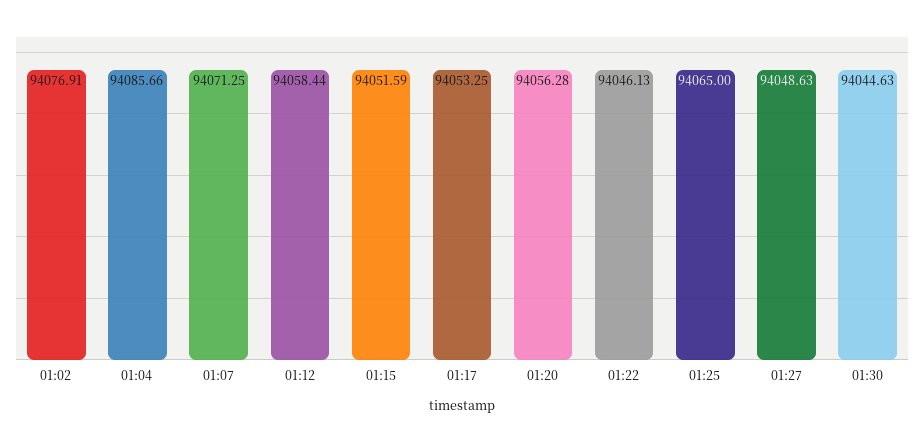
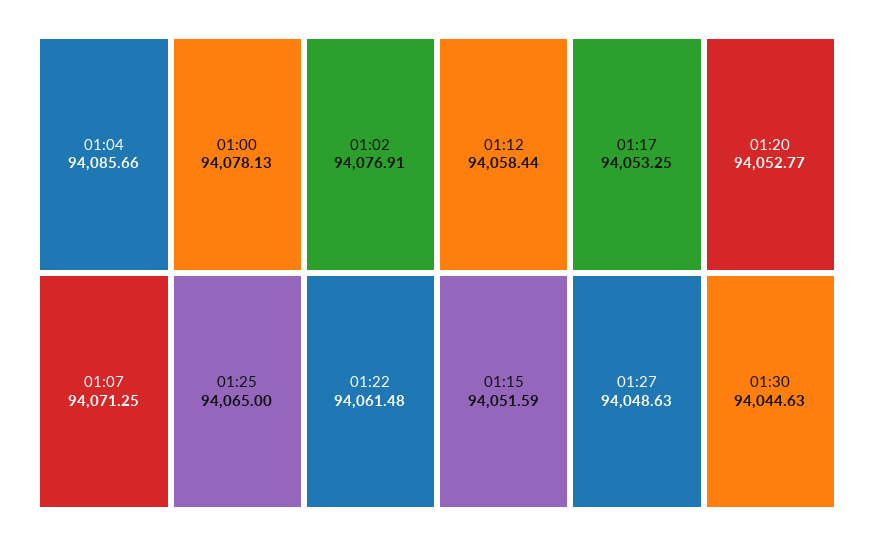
01:20: 94056.28 -> 94052.77
01:22: 94046.13 -> 94061.48
01:00: none -> 94078.13

